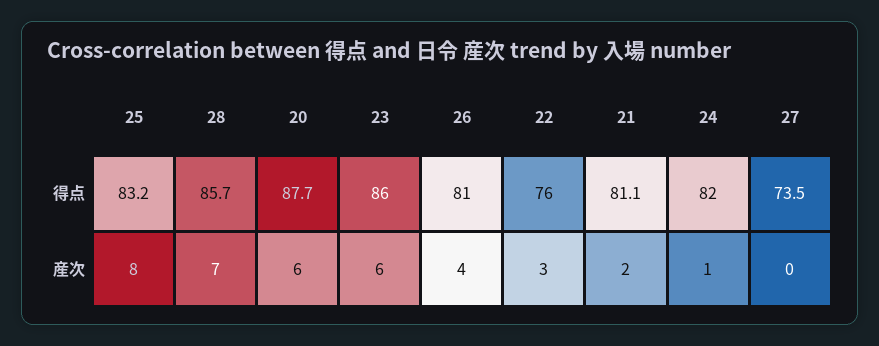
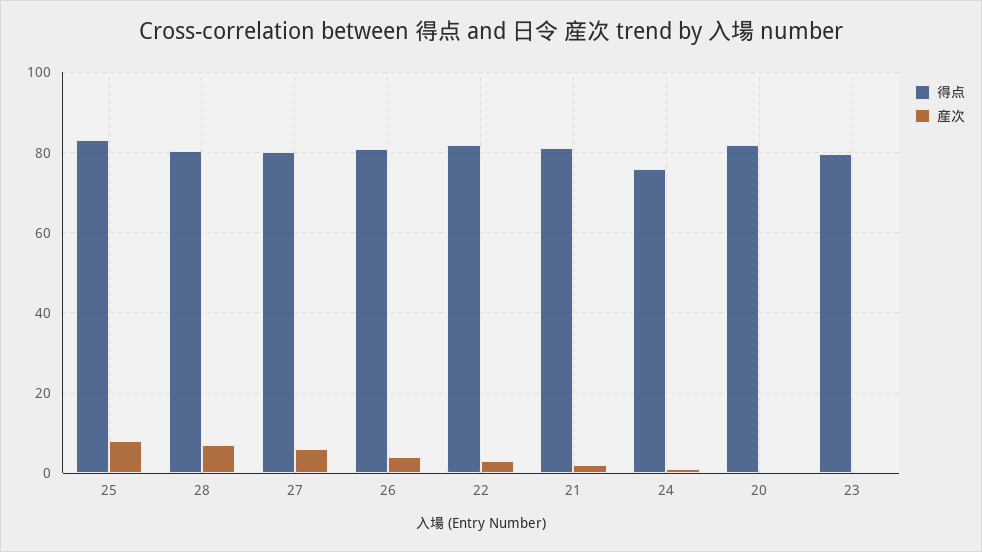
得点, 28: 85.7 -> 80
得点, 20: 87.7 -> 82
得点, 23: 86 -> 80
得点, 22: 76 -> 82
得点, 24: 82 -> 76
得点, 27: 73.5 -> 80
産次, 20: 6 -> 0
産次, 23: 6 -> 0
産次, 27: 0 -> 6

